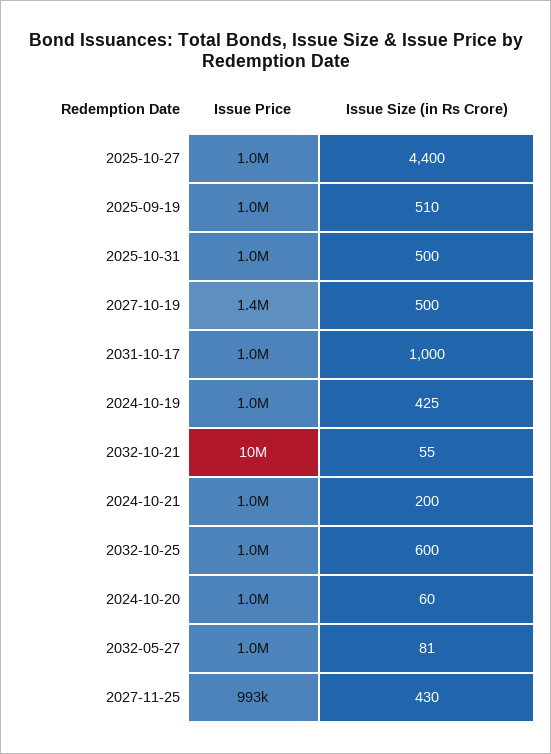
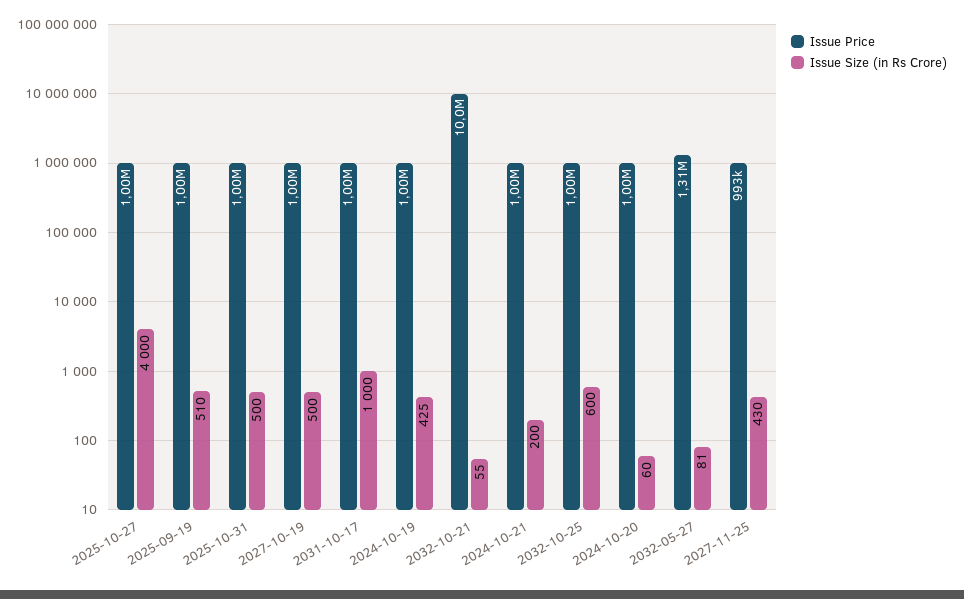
Issue Size (in Rs Crore), 2025-10-27: 4400 -> 4000
Issue Price, 2027-10-19: 1400000 -> 1000000
Issue Price, 2032-05-27: 1000000 -> 1310000

